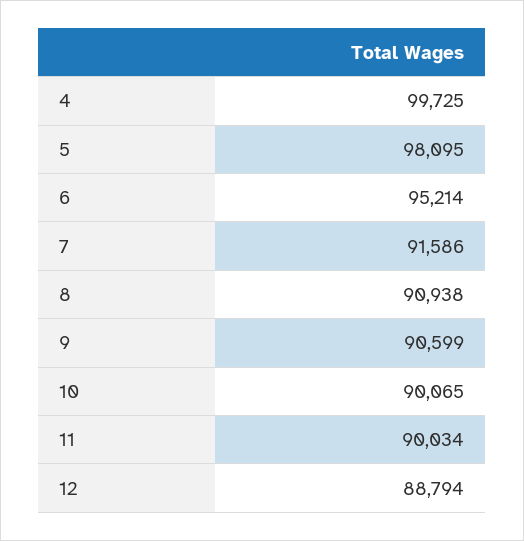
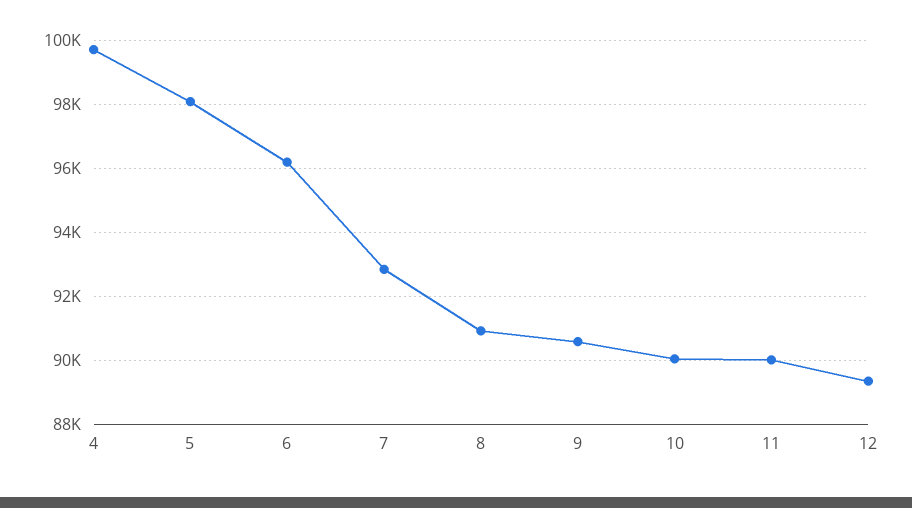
6: 95214 -> 96200
7: 91586 -> 92800
12: 88794 -> 89400

